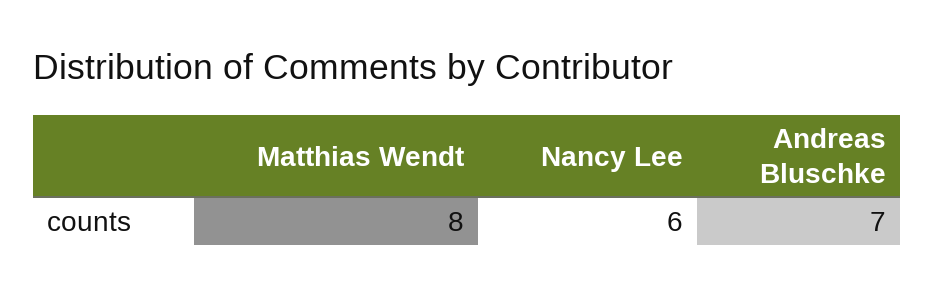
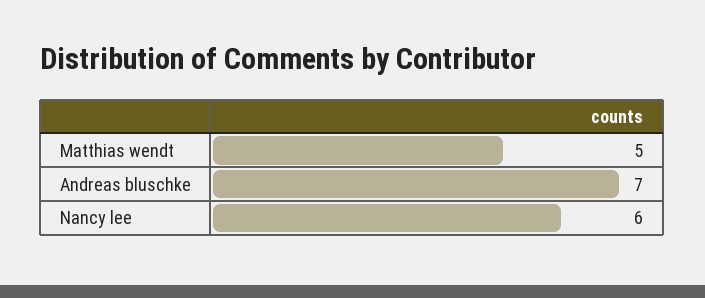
Matthias Wendt: 8 -> 5

